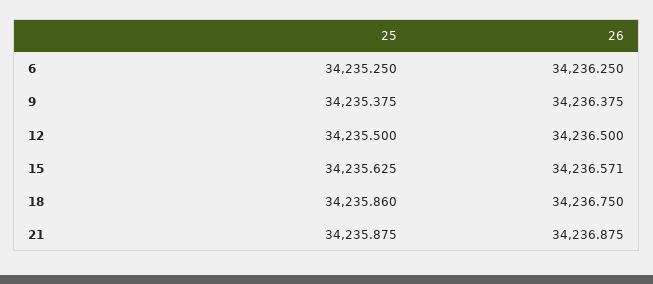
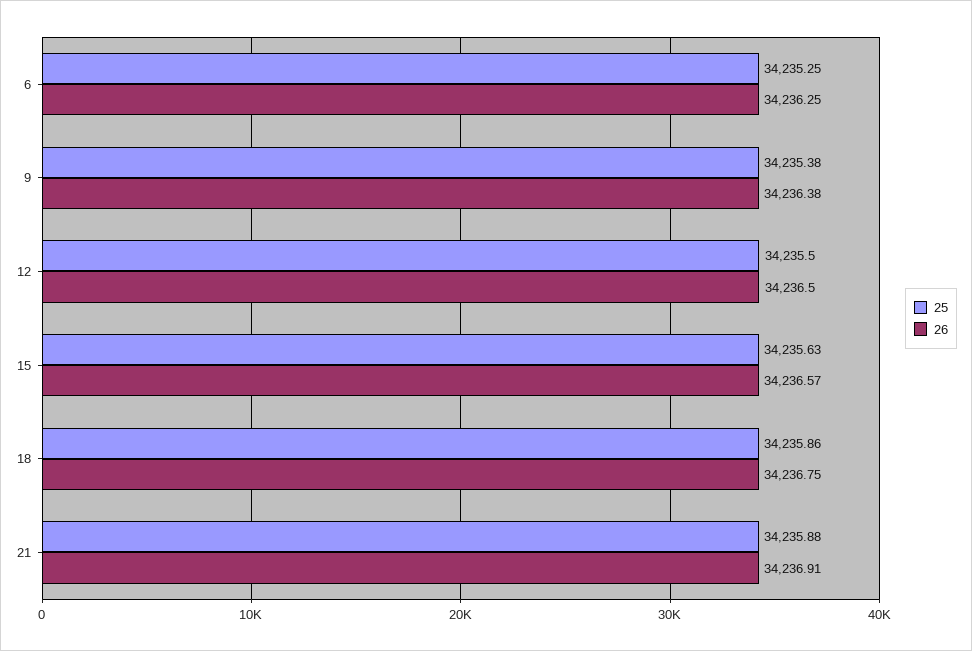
26, 21: 34236.875 -> 34236.91

